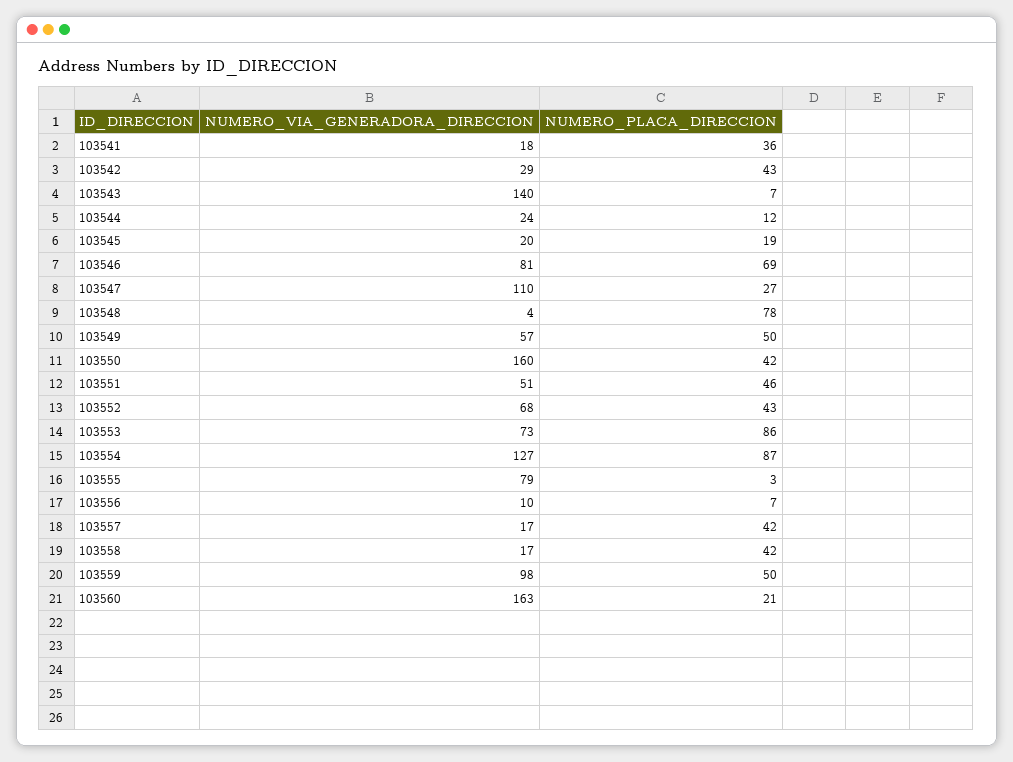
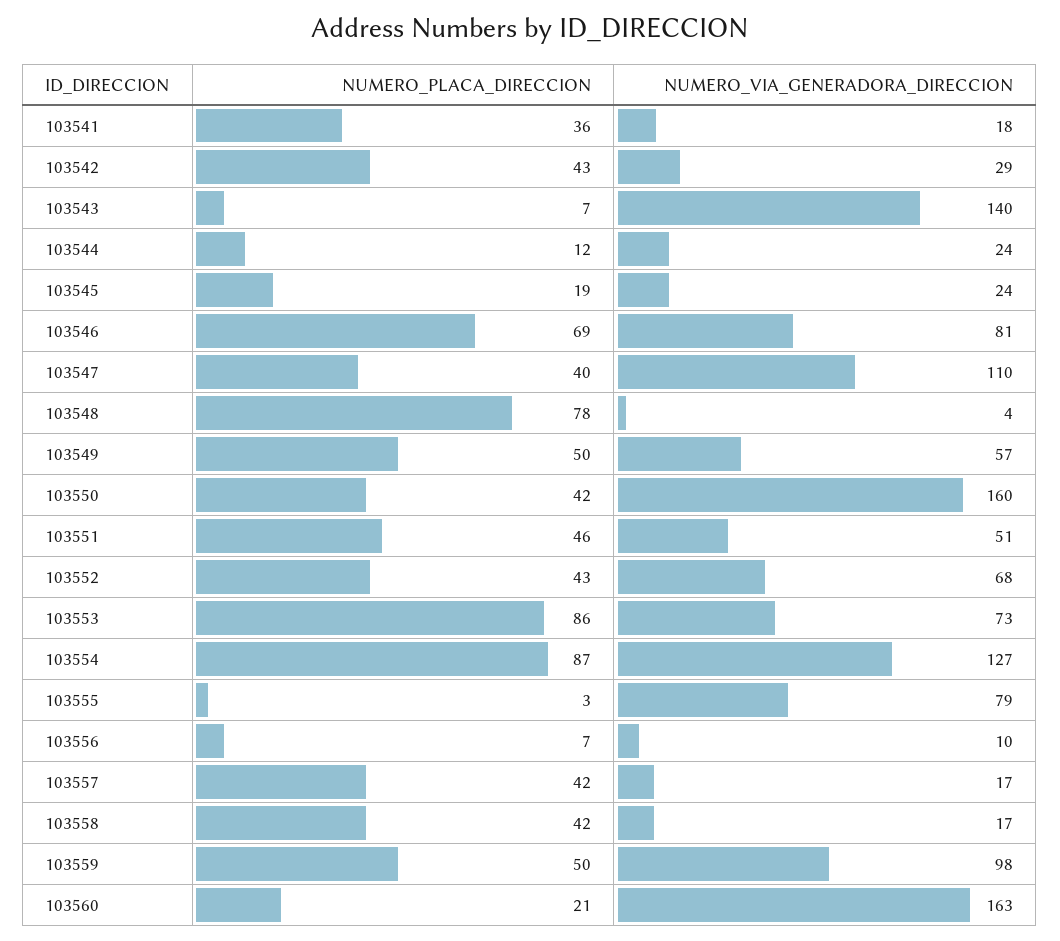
NUMERO_VIA_GENERADORA_DIRECCION, 103545: 20 -> 24
NUMERO_PLACA_DIRECCION, 103547: 27 -> 40

